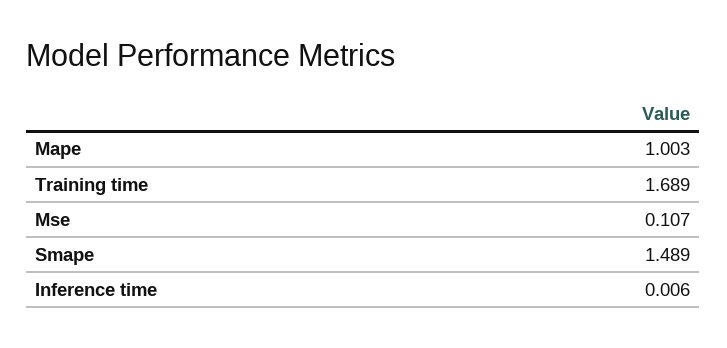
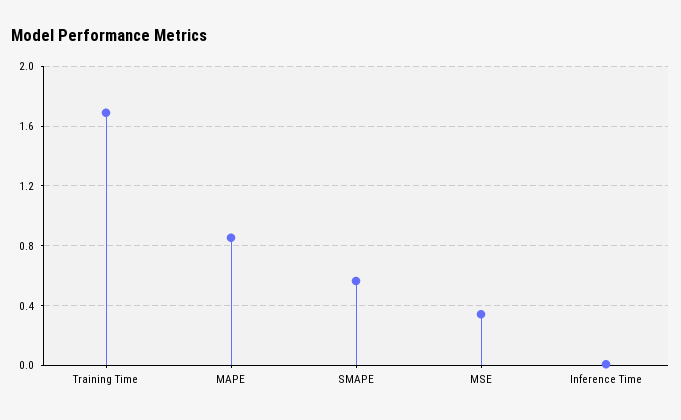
Mape: 1.003 -> 0.85
Mse: 0.107 -> 0.35
Smape: 1.489 -> 0.55

